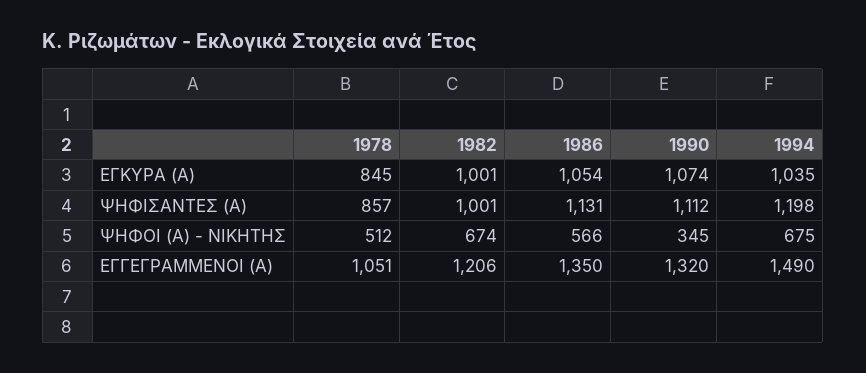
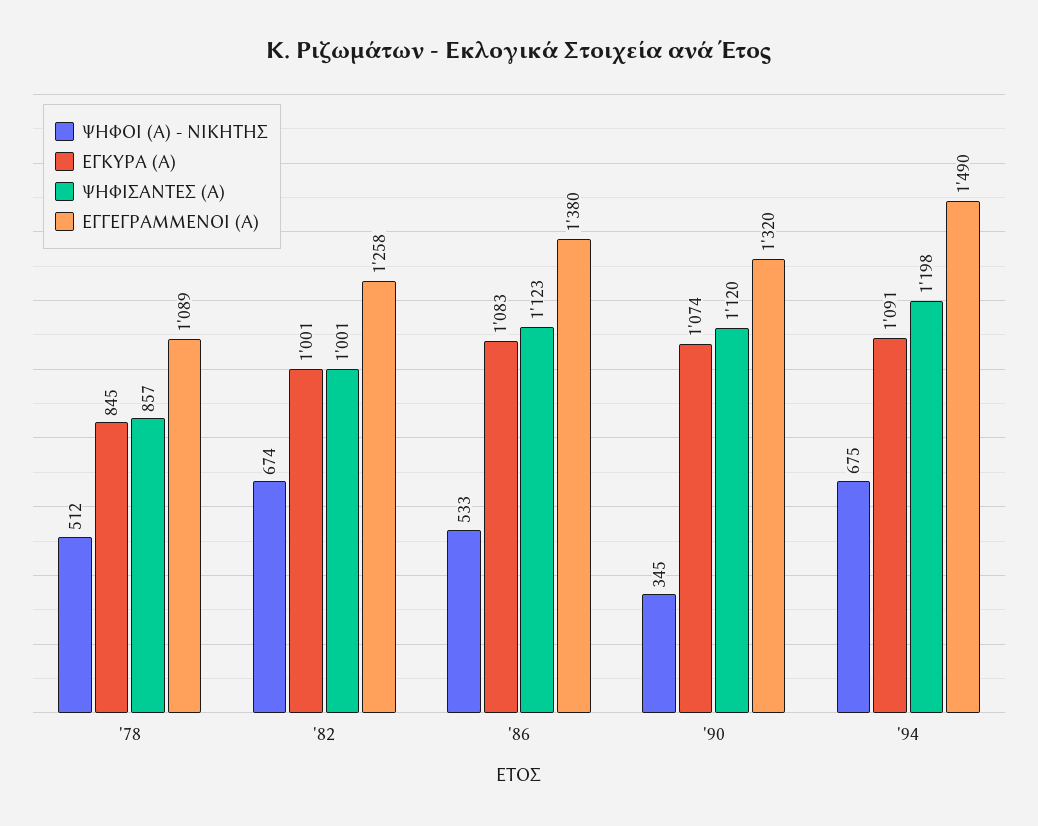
ΕΓΚΥΡΑ (Α), 1986: 1054 -> 1083
ΕΓΚΥΡΑ (Α), 1994: 1035 -> 1091
ΨΗΦΙΣΑΝΤΕΣ (Α), 1986: 1131 -> 1123
ΨΗΦΙΣΑΝΤΕΣ (Α), 1990: 1112 -> 1120
ΨΗΦΟΙ (Α) - ΝΙΚΗΤΗΣ, 1986: 566 -> 533
ΕΓΓΕΓΡΑΜΜΕΝΟΙ (Α), 1978: 1051 -> 1089
ΕΓΓΕΓΡΑΜΜΕΝΟΙ (Α), 1982: 1206 -> 1258
ΕΓΓΕΓΡΑΜΜΕΝΟΙ (Α), 1986: 1350 -> 1380

